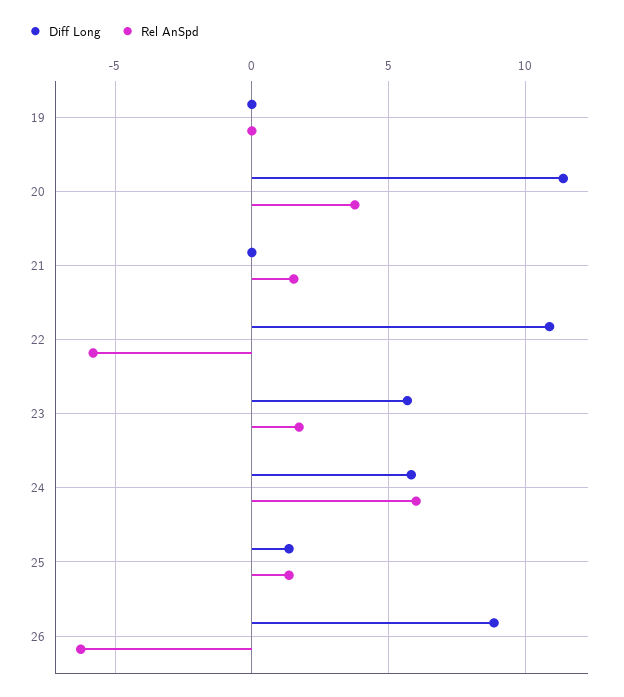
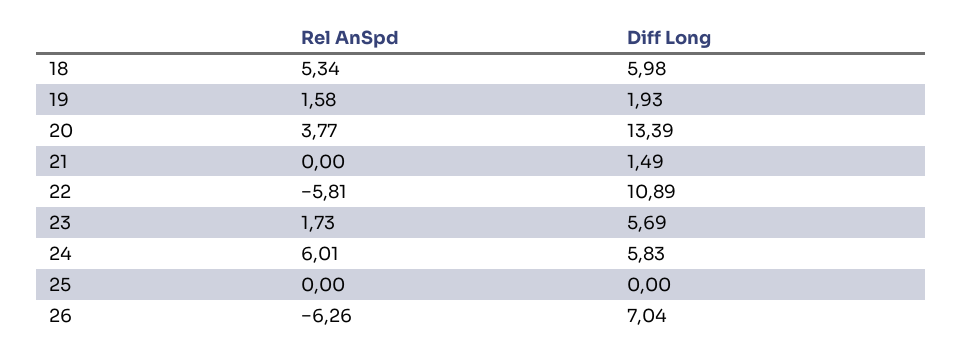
Diff Long, 19: 0 -> 1.93
Rel AnSpd, 19: 0 -> 1.58
Diff Long, 20: 11.5 -> 13.39
Diff Long, 21: 0 -> 1.49
Rel AnSpd, 21: 1.5 -> 0
Diff Long, 25: 1.5 -> 0
Rel AnSpd, 25: 1.5 -> 0
Diff Long, 26: 9 -> 7.04
Rel AnSpd, 18: none -> 5.34
Diff Long, 18: none -> 5.98

